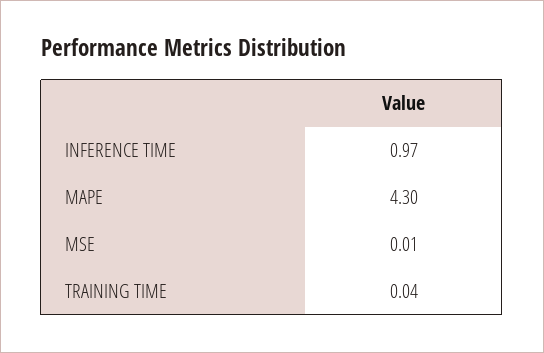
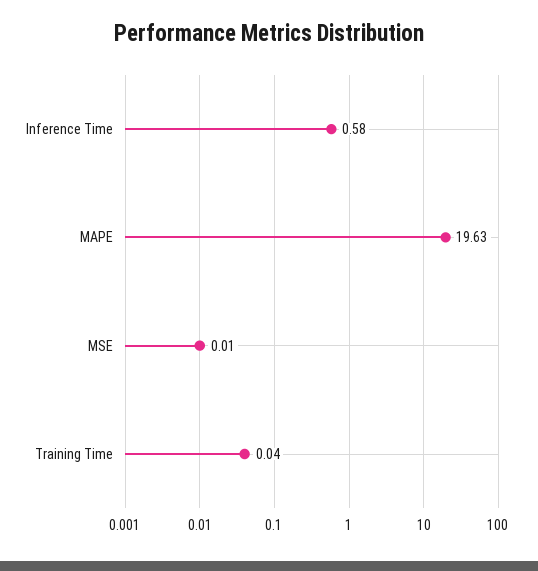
INFERENCE TIME: 0.97 -> 0.58
MAPE: 4.3 -> 19.63

